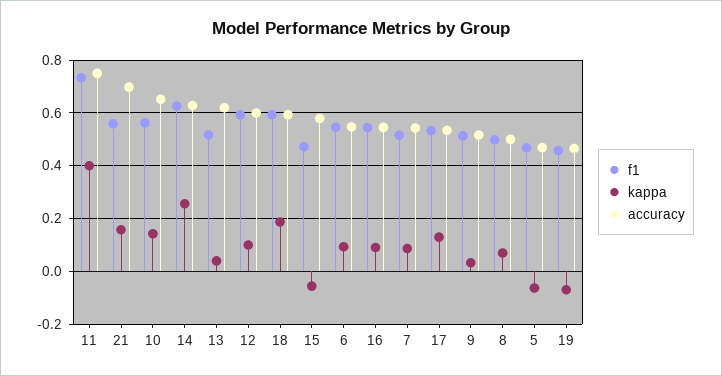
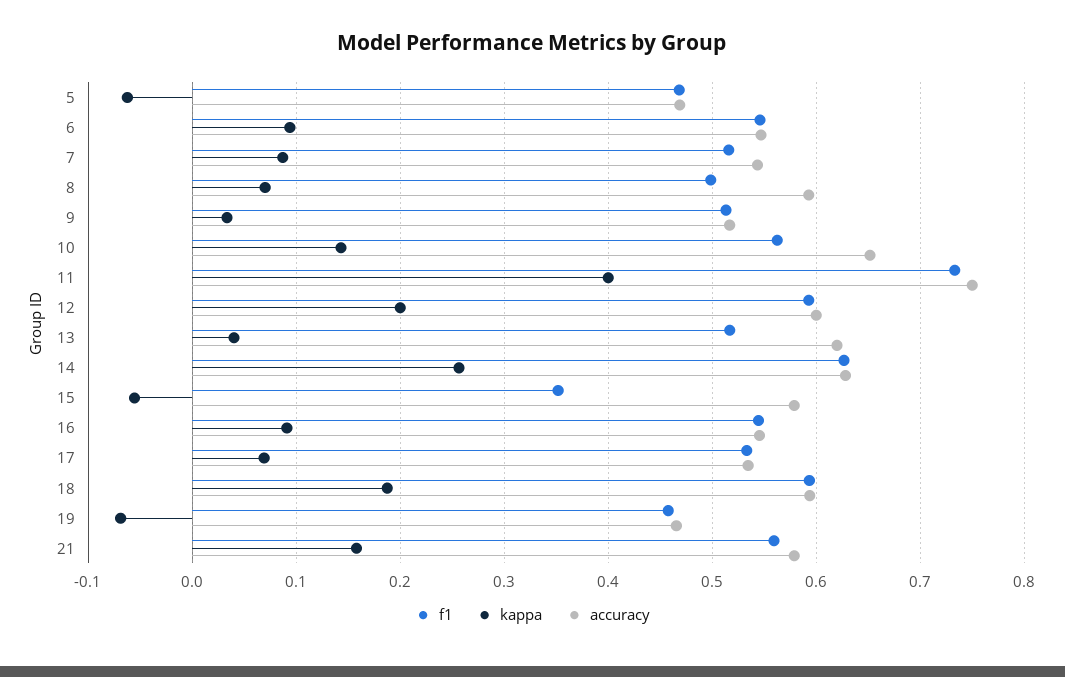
accuracy, 21: 0.7 -> 0.58
kappa, 12: 0.1 -> 0.2
f1, 15: 0.475 -> 0.35
kappa, 17: 0.125 -> 0.07
accuracy, 8: 0.5 -> 0.59

